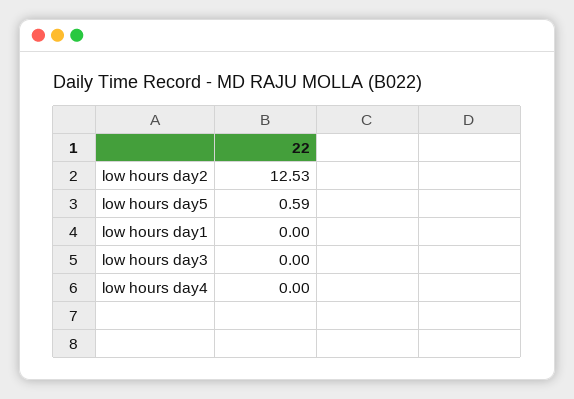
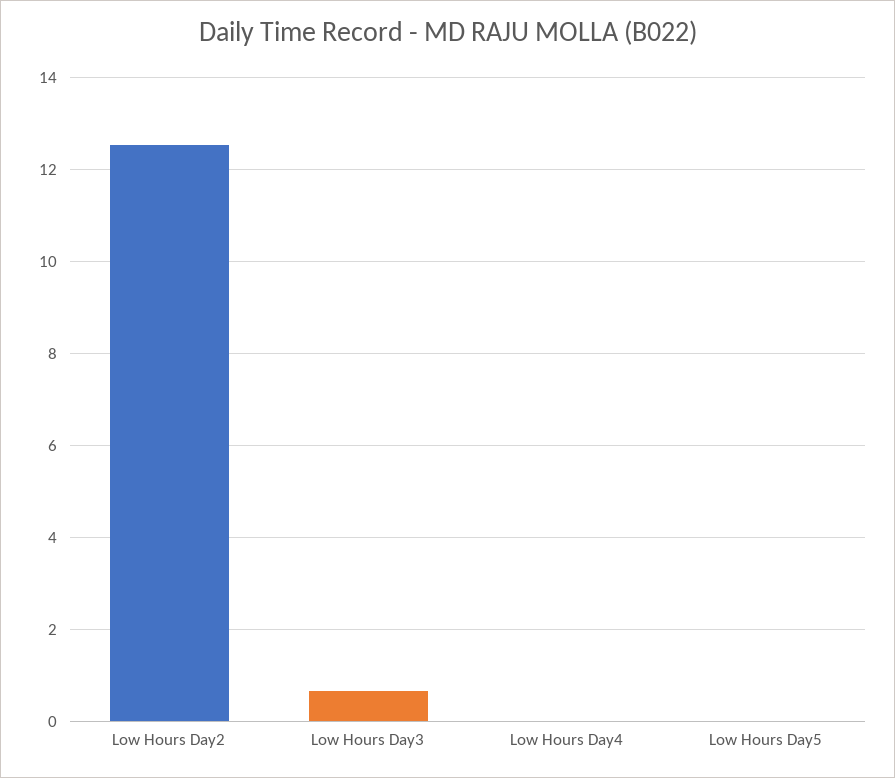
low hours day5: 0.59 -> 0
low hours day1: 0 -> none
low hours day3: 0 -> 0.6

